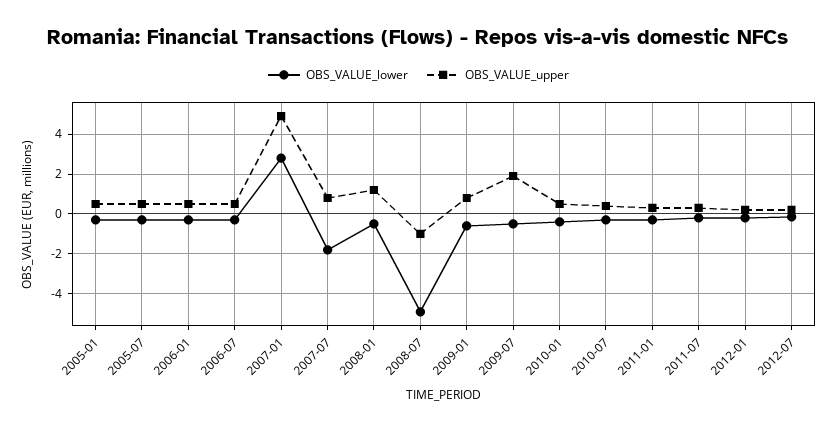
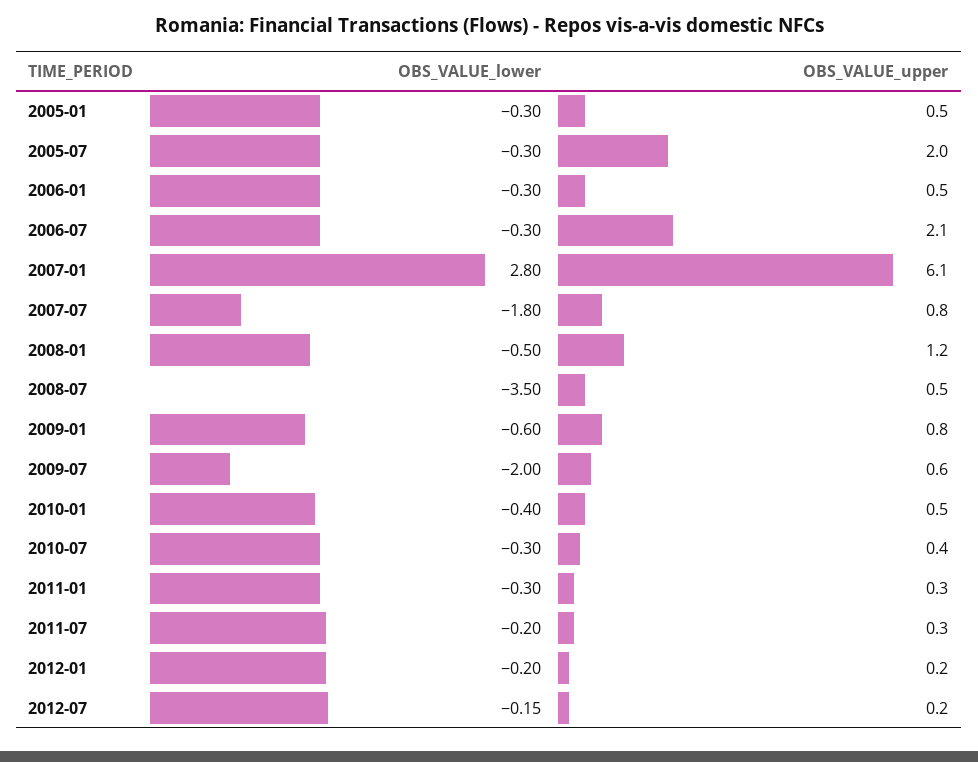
OBS_VALUE_upper, 2005-07: 0.5 -> 2
OBS_VALUE_upper, 2006-07: 0.5 -> 2.1
OBS_VALUE_upper, 2007-01: 5 -> 6.1
OBS_VALUE_lower, 2008-07: -5 -> -3.5
OBS_VALUE_upper, 2008-07: -1 -> 0.5
OBS_VALUE_lower, 2009-07: -0.5 -> -2
OBS_VALUE_upper, 2009-07: 2 -> 0.6

